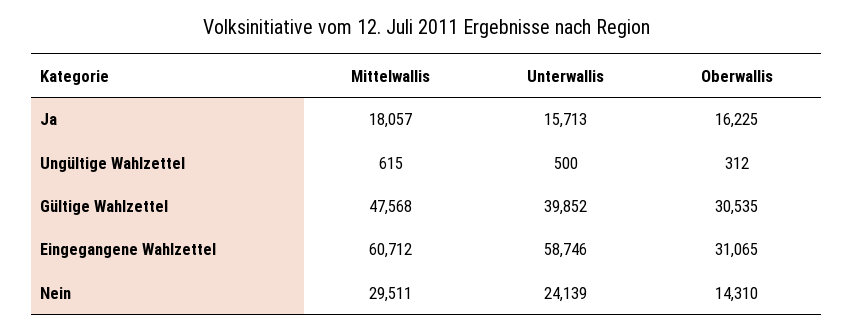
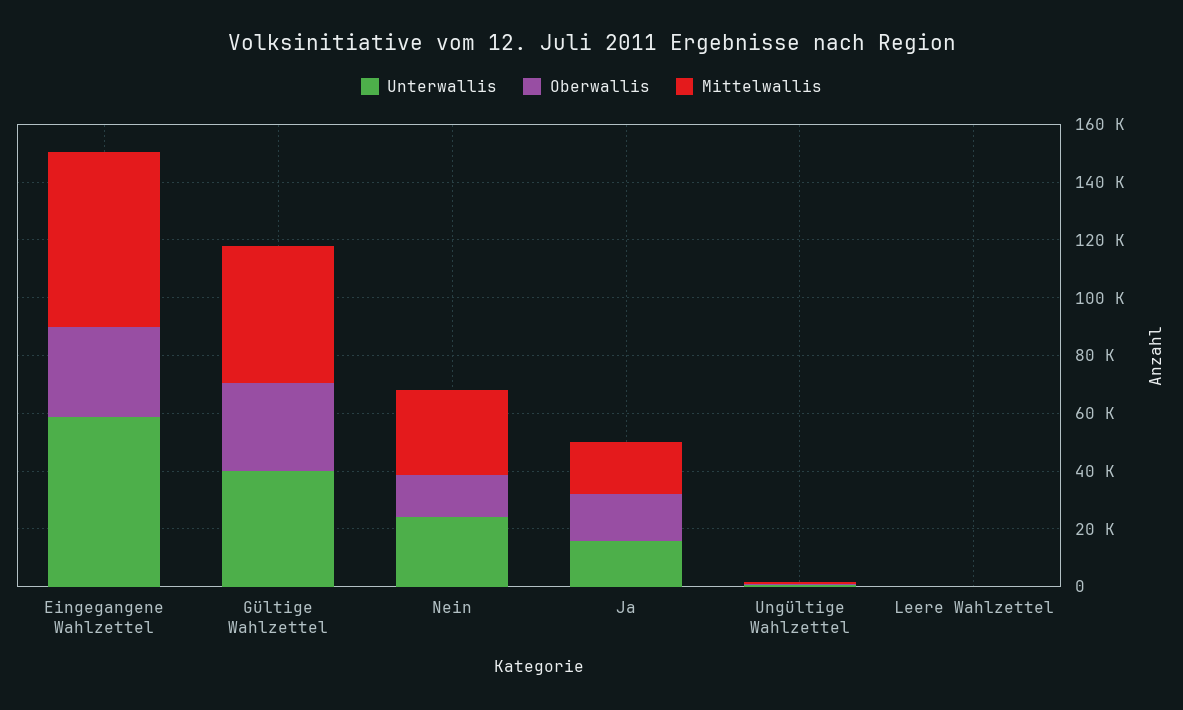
Unterwallis, Leere Wahlzettel: none -> 0
Oberwallis, Leere Wahlzettel: none -> 0
Mittelwallis, Leere Wahlzettel: none -> 0

